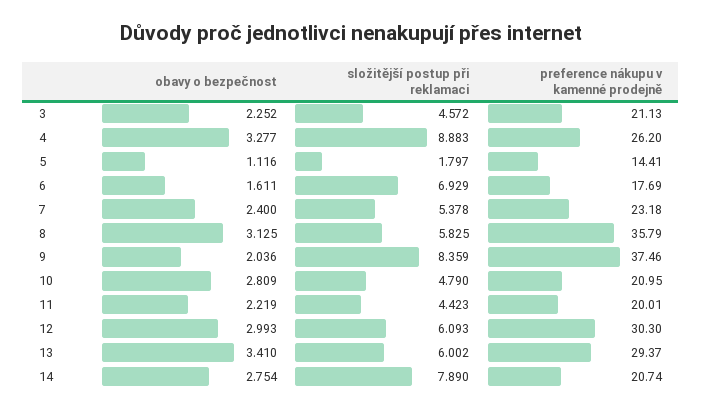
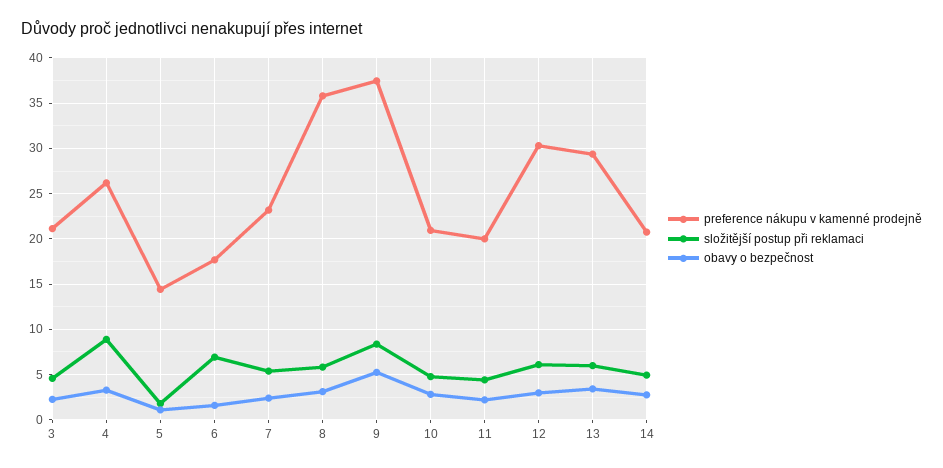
obavy o bezpečnost, 9: 2.036 -> 5
složitější postup při reklamaci, 14: 7.89 -> 5

